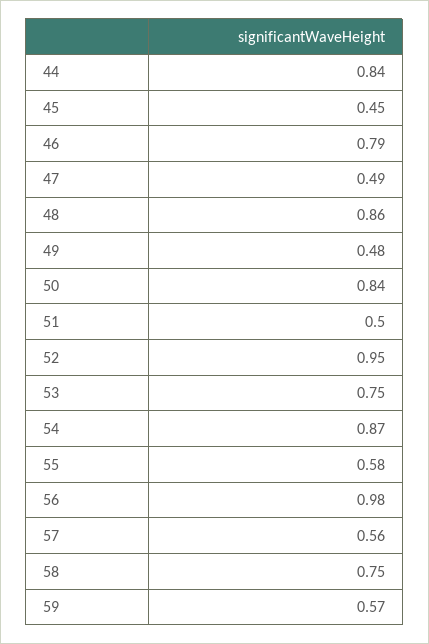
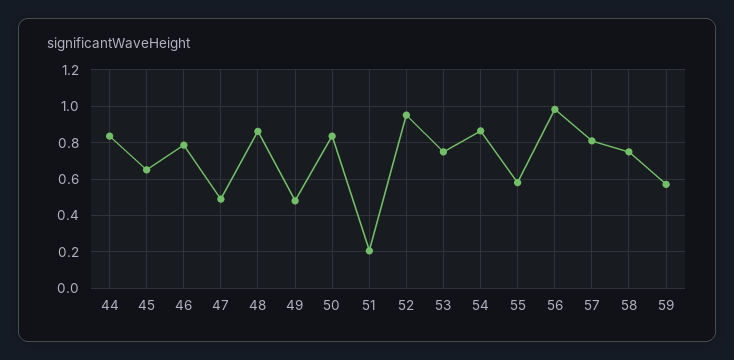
45: 0.45 -> 0.65
51: 0.5 -> 0.2
57: 0.56 -> 0.8

